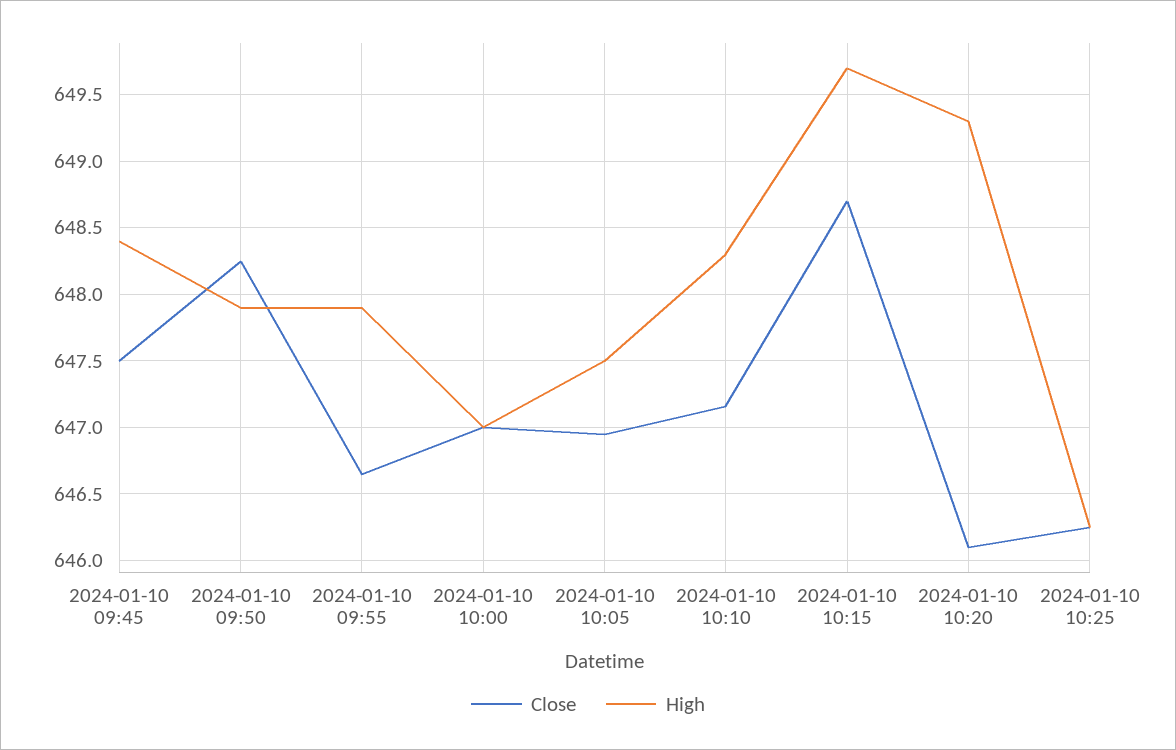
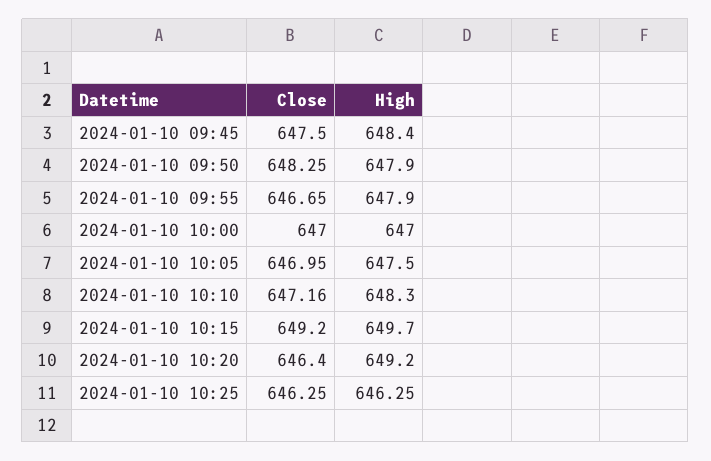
Close, 2024-01-10 10:15: 648.7 -> 649.2
Close, 2024-01-10 10:20: 646.1 -> 646.4
High, 2024-01-10 10:20: 649.3 -> 649.2

